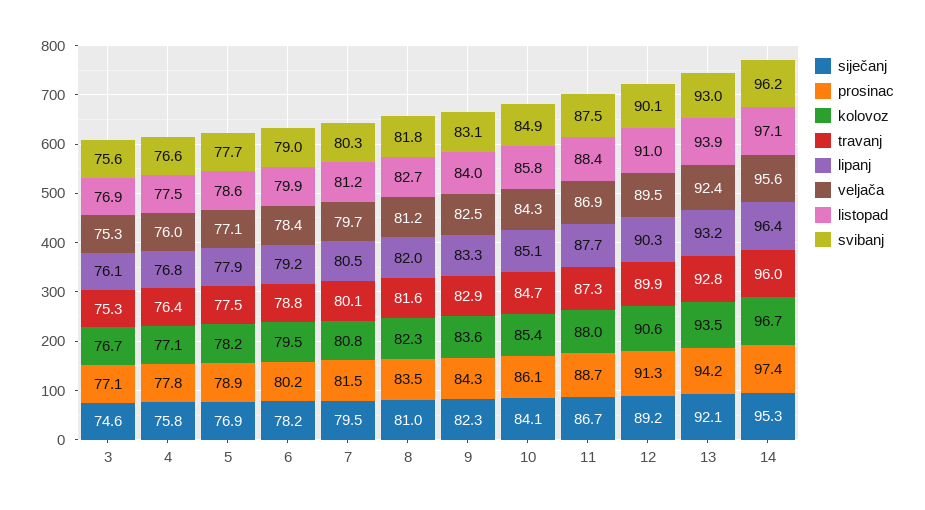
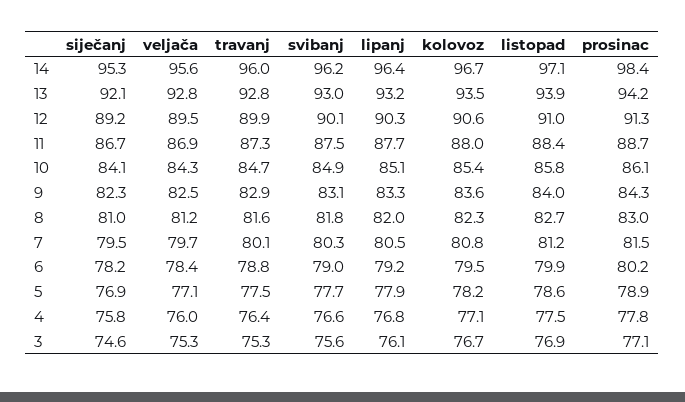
prosinac, 8: 83.5 -> 83
veljača, 13: 92.4 -> 92.8
prosinac, 14: 97.4 -> 98.4

